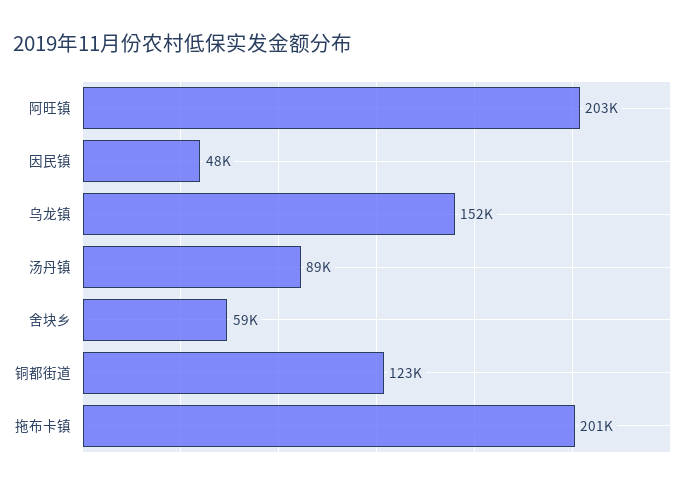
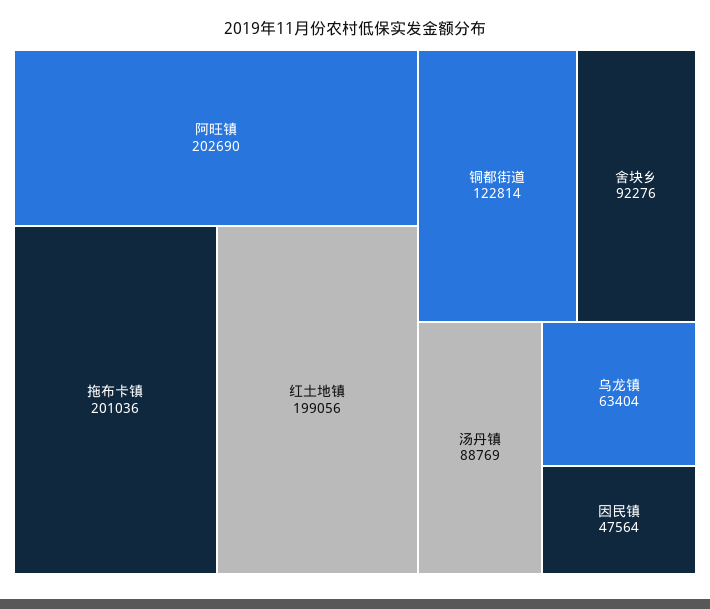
乌龙镇: 152000 -> 63404
舍块乡: 59000 -> 92276
红土地镇: none -> 199056

